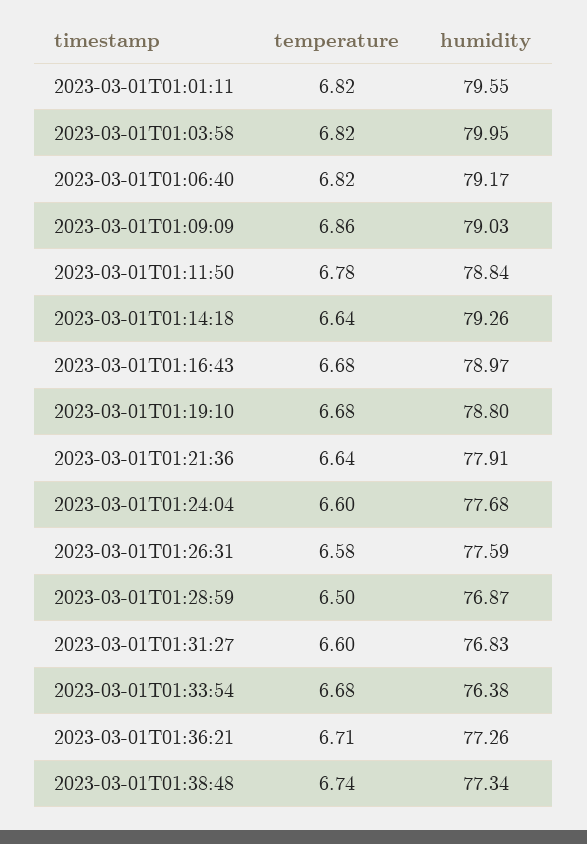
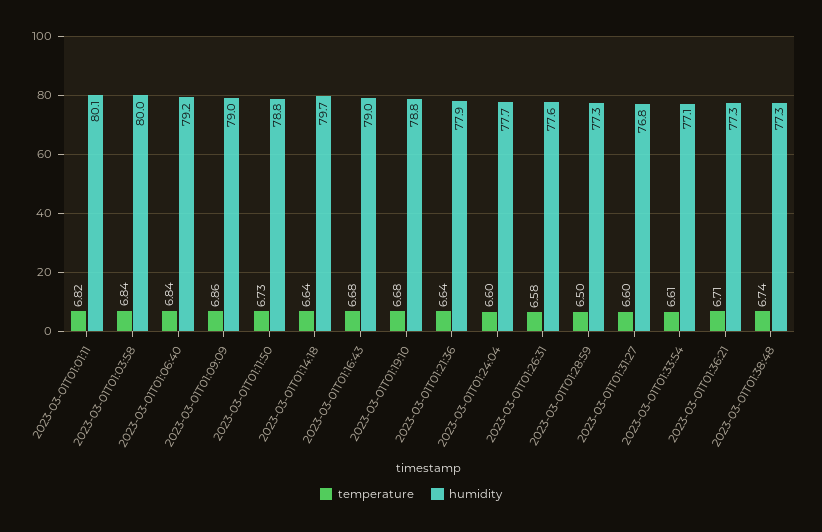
humidity, 2023-03-01T01:01:11: 79.55 -> 80.1
temperature, 2023-03-01T01:03:58: 6.82 -> 6.84
temperature, 2023-03-01T01:06:40: 6.82 -> 6.84
temperature, 2023-03-01T01:11:50: 6.78 -> 6.73
humidity, 2023-03-01T01:14:18: 79.26 -> 79.7
humidity, 2023-03-01T01:28:59: 76.87 -> 77.3
temperature, 2023-03-01T01:33:54: 6.68 -> 6.61
humidity, 2023-03-01T01:33:54: 76.38 -> 77.1

